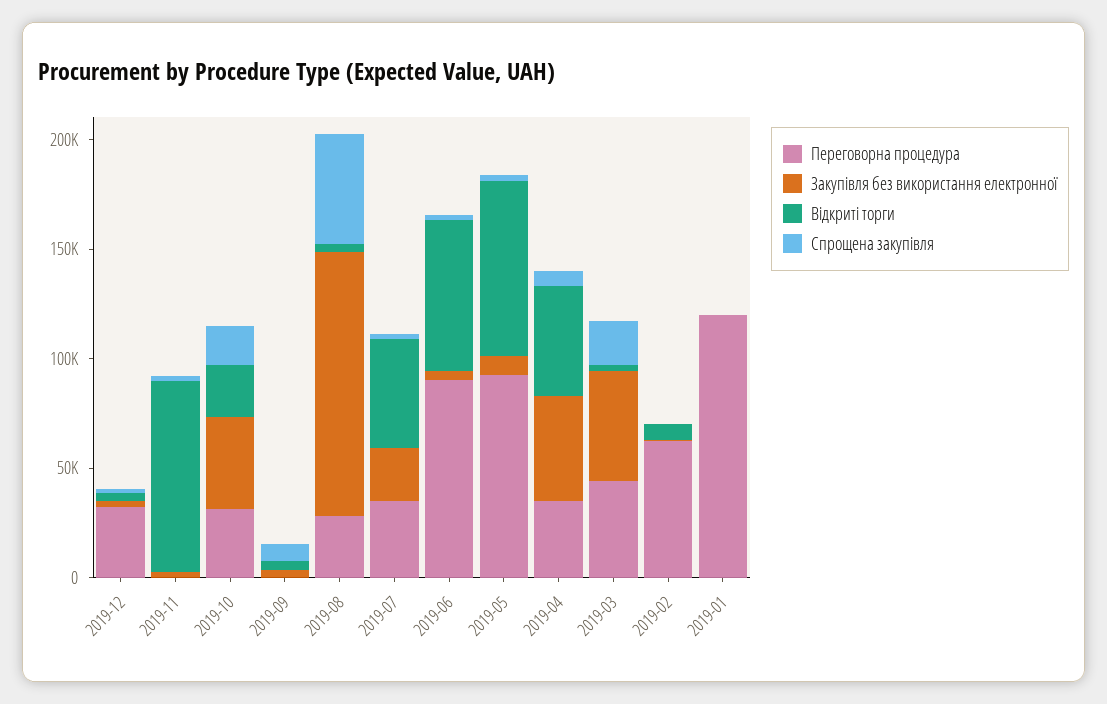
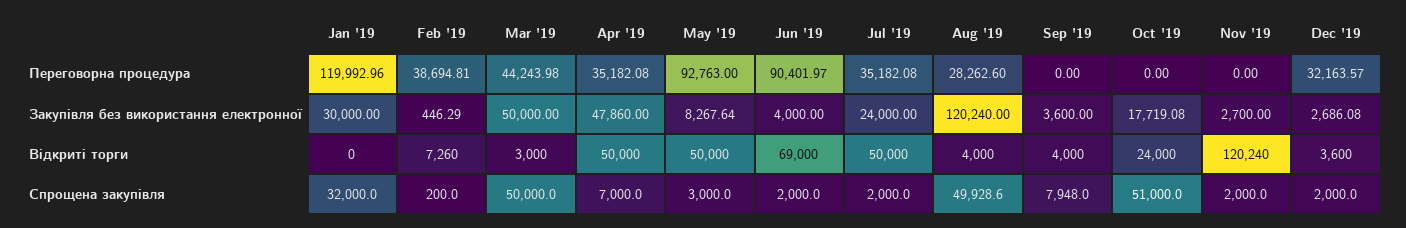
Відкриті торги, 2019-11: 90000 -> 120240
Переговорна процедура, 2019-10: 30000 -> 0
Закупівля без використання електронної, 2019-10: 40000 -> 17719.08
Спрощена закупівля, 2019-10: 20000 -> 51000
Відкриті торги, 2019-05: 80000 -> 50000
Спрощена закупівля, 2019-03: 20000 -> 50000
Переговорна процедура, 2019-02: 60000 -> 38694.81
Закупівля без використання електронної, 2019-01: 0 -> 30000
Спрощена закупівля, 2019-01: 0 -> 32000

